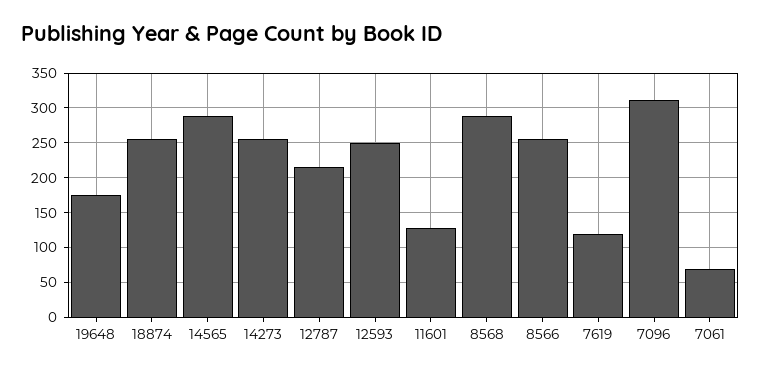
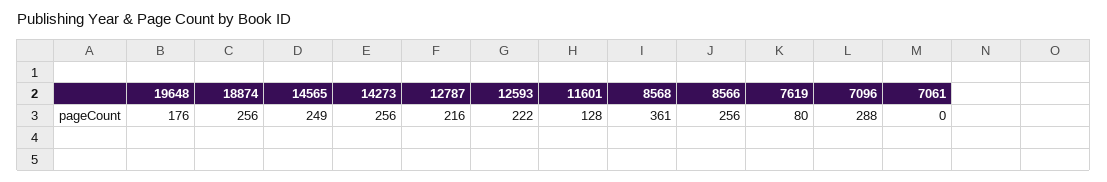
14565: 290 -> 249
12593: 250 -> 222
8568: 290 -> 361
7619: 120 -> 80
7096: 310 -> 288
7061: 70 -> 0

